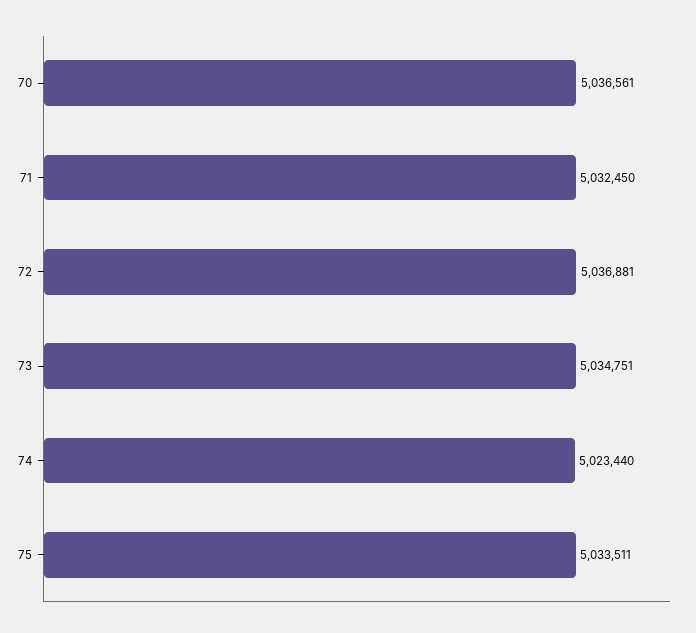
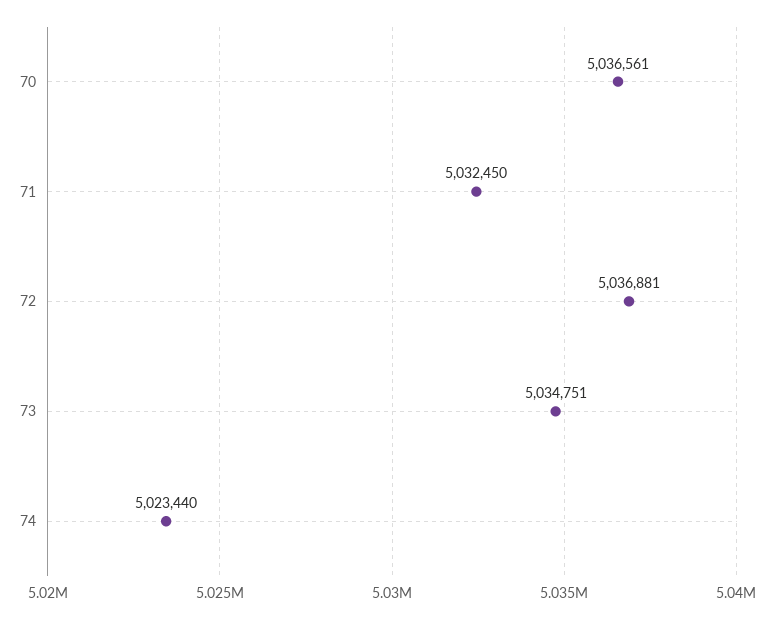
75: 5033511 -> none

